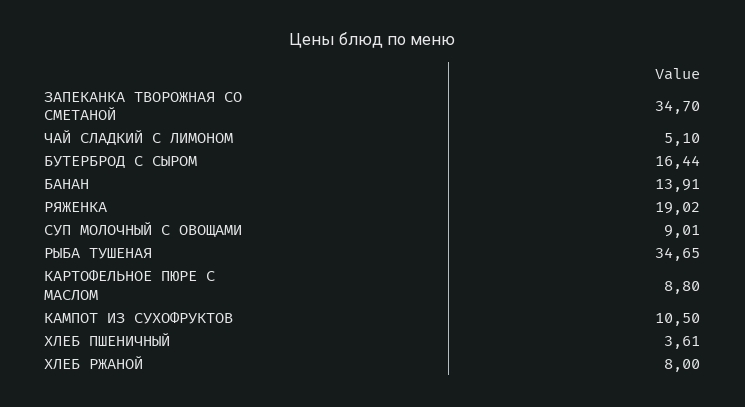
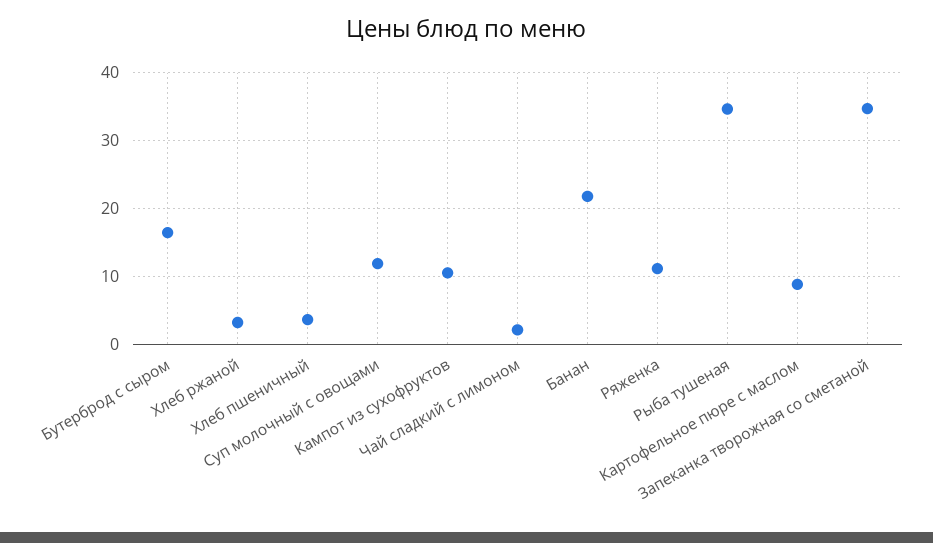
ЧАЙ СЛАДКИЙ С ЛИМОНОМ: 5.1 -> 2
БАНАН: 13.91 -> 22
РЯЖЕНКА: 19.02 -> 11
СУП МОЛОЧНЫЙ С ОВОЩАМИ: 9.01 -> 12
ХЛЕБ РЖАНОЙ: 8 -> 3

